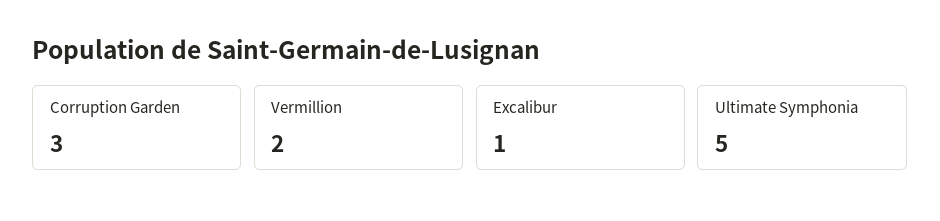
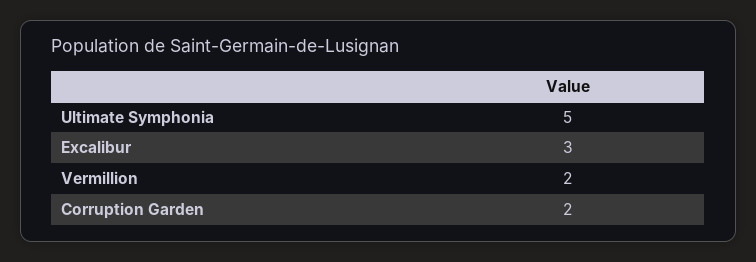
Corruption Garden: 3 -> 2
Excalibur: 1 -> 3

